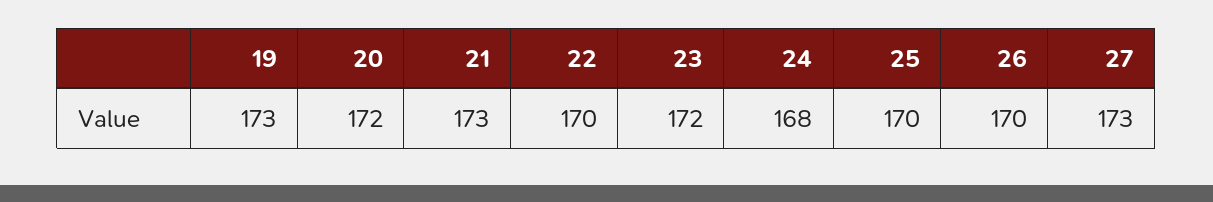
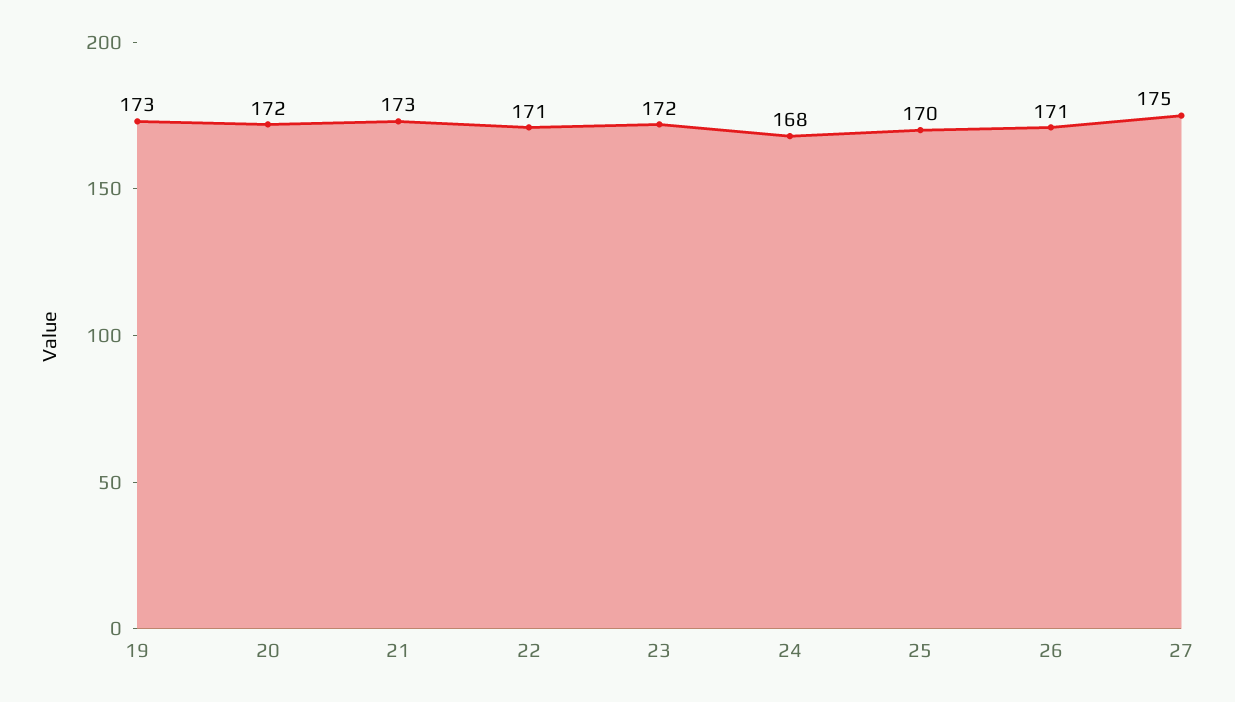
22: 170 -> 171
26: 170 -> 171
27: 173 -> 175

